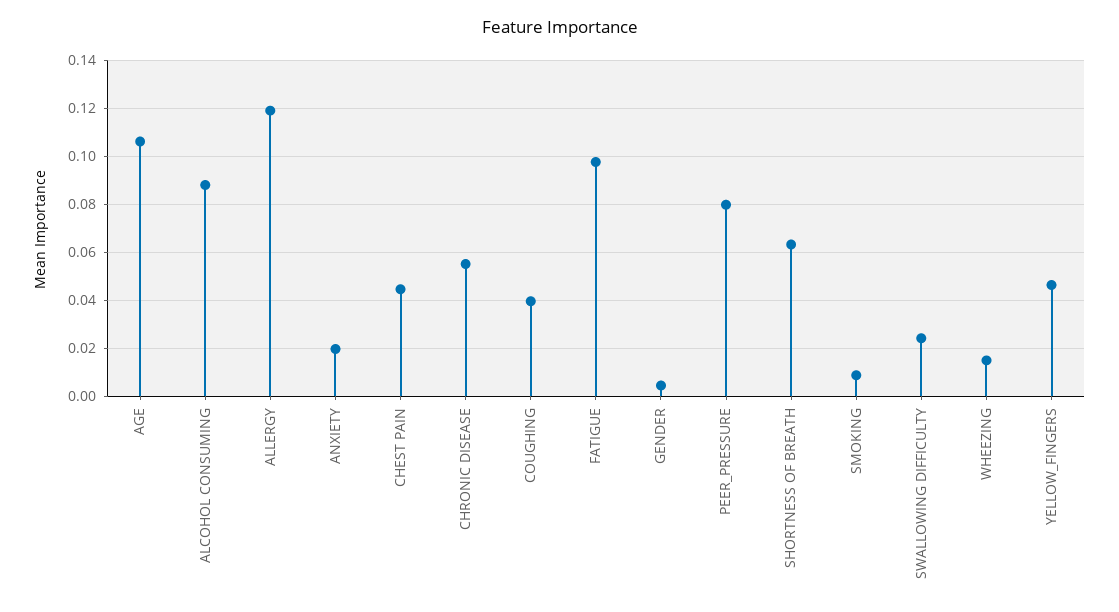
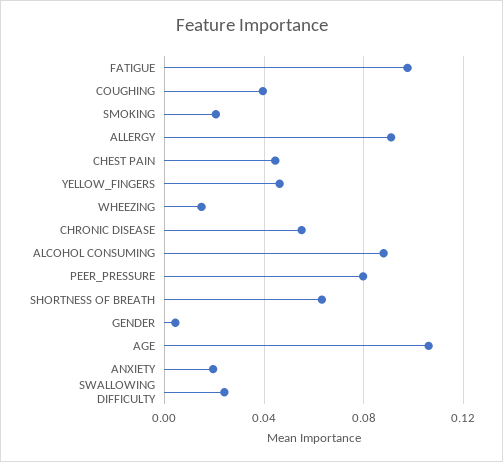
ALLERGY: 0.12 -> 0.09
SMOKING: 0.01 -> 0.02

